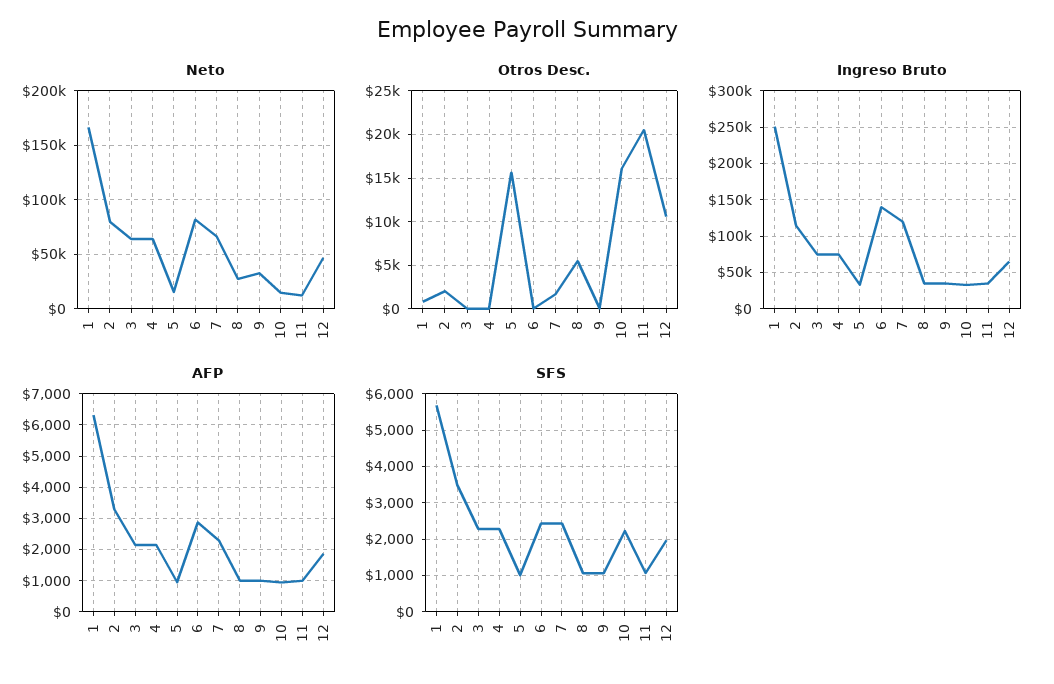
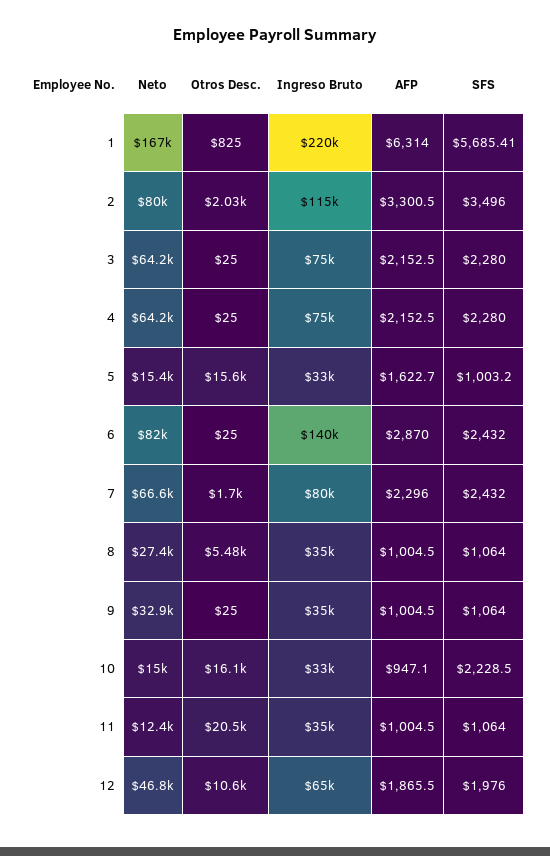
Ingreso Bruto, 1: 250000 -> 220000
Ingreso Bruto, 7: 120000 -> 80000
AFP, 5: 1000 -> 1622.7

